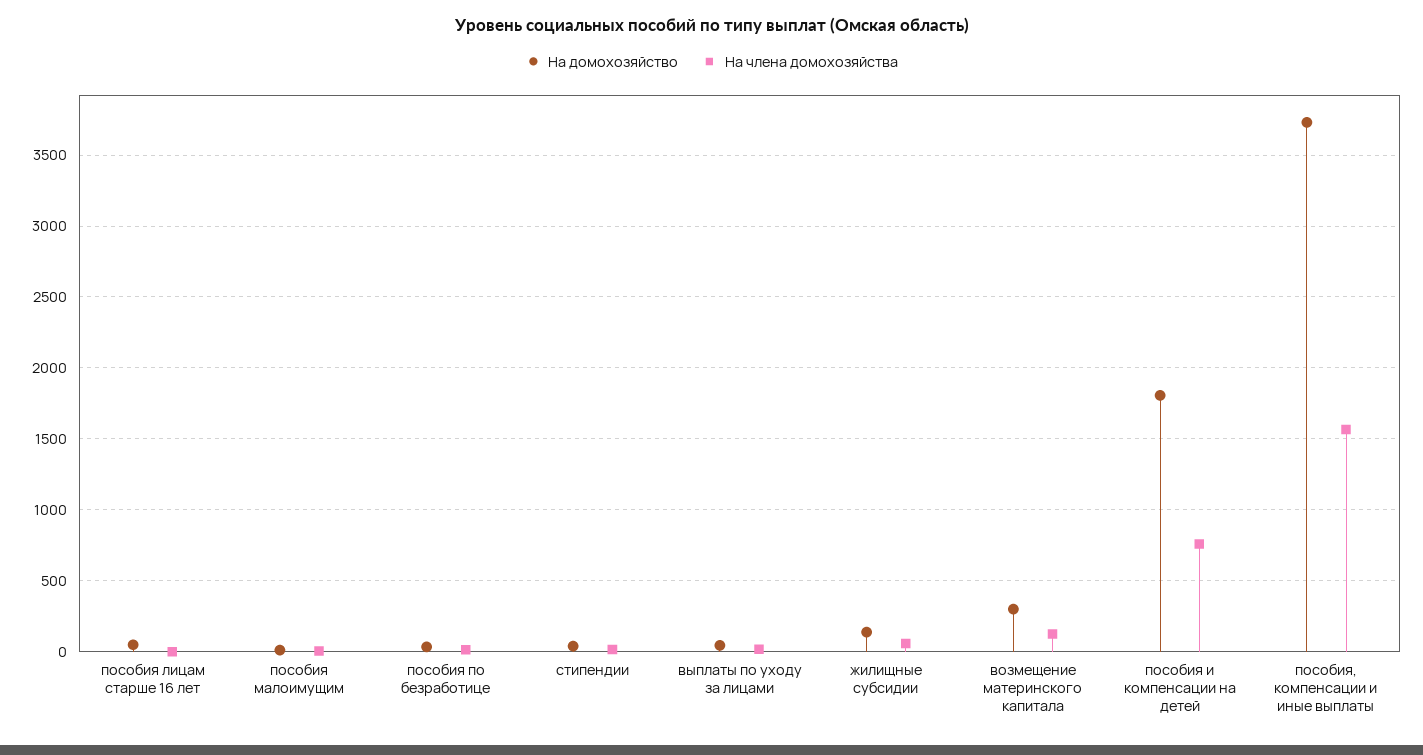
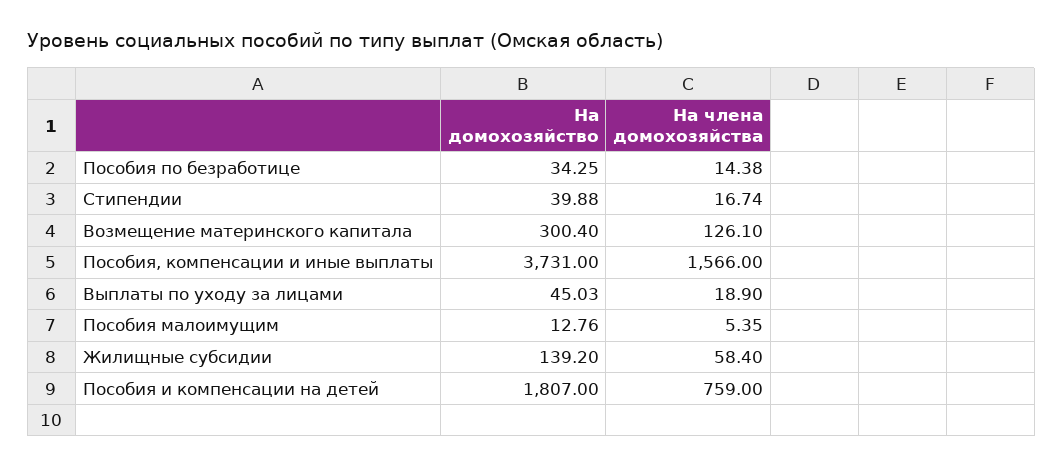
На домохозяйство, пособия лицам старше 16 лет: 50 -> none
На члена домохозяйства, пособия лицам старше 16 лет: 0 -> none

